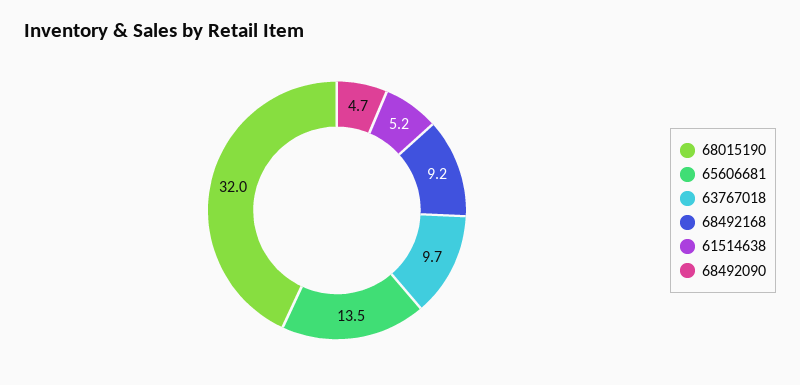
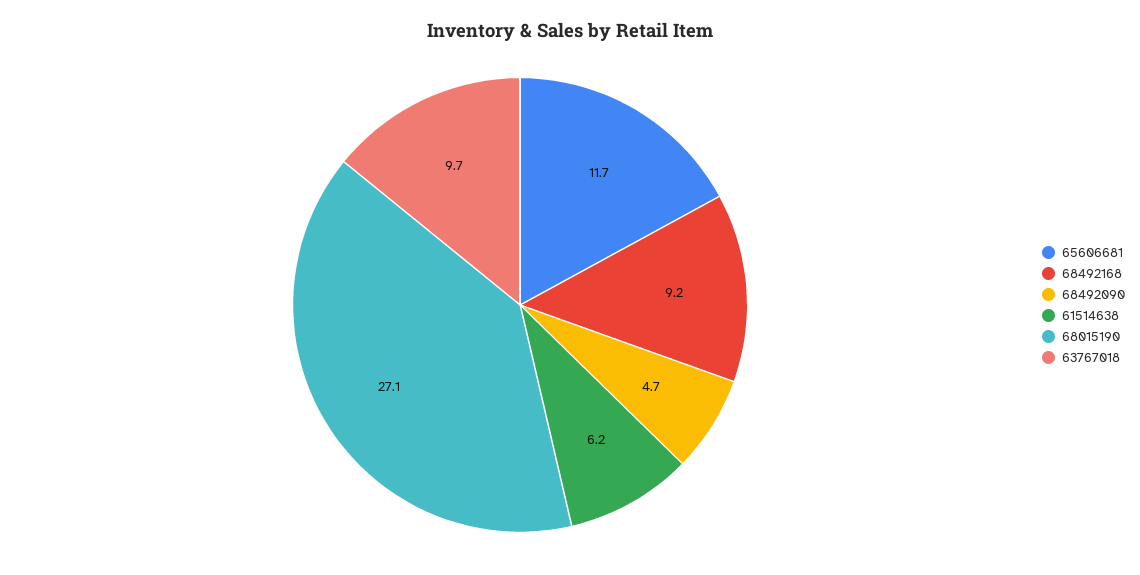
68015190: 32 -> 27.1
65606681: 13.5 -> 11.7
61514638: 5.2 -> 6.2

